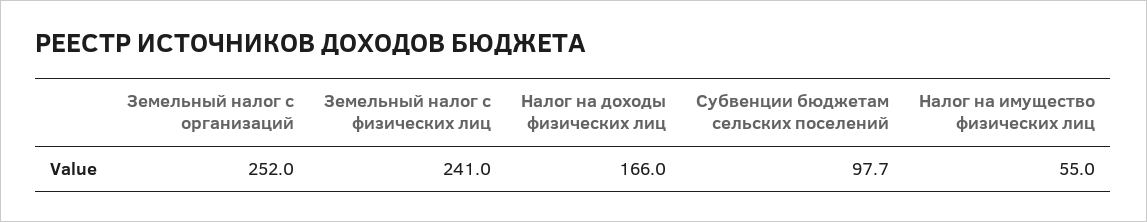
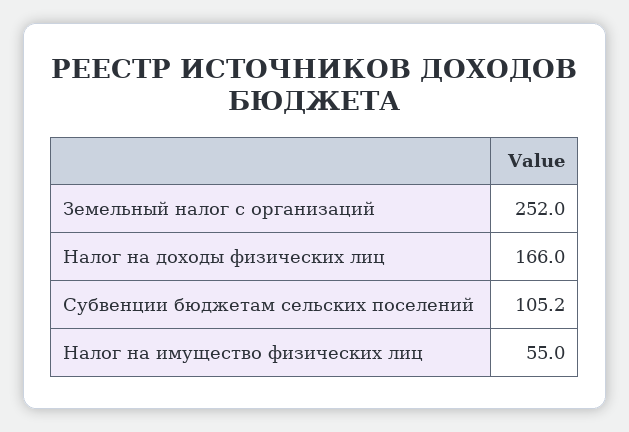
Земельный налог с физических лиц: 241 -> none
Субвенции бюджетам сельских поселений: 97.7 -> 105.2

